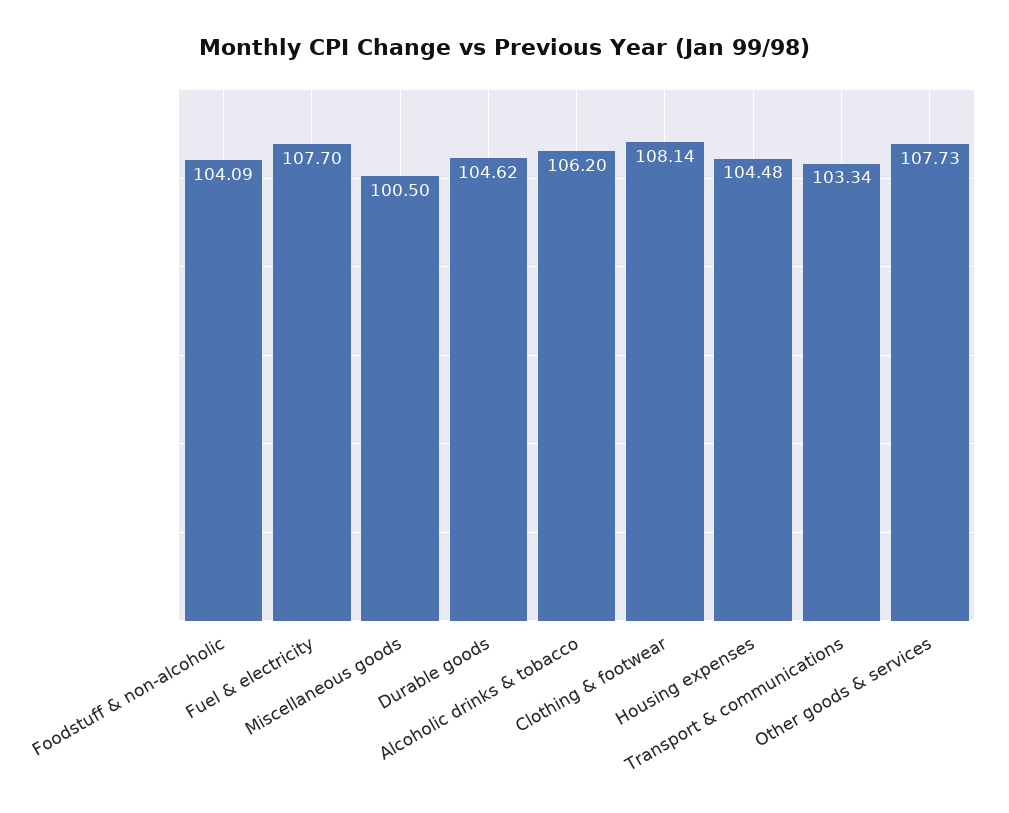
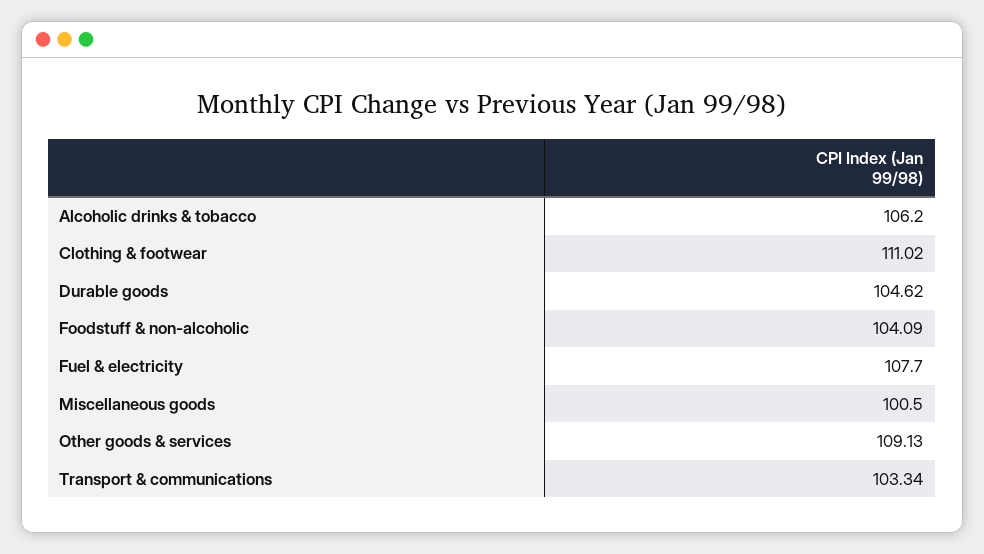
Clothing & footwear: 108.14 -> 111.02
Housing expenses: 104.48 -> none
Other goods & services: 107.73 -> 109.13

